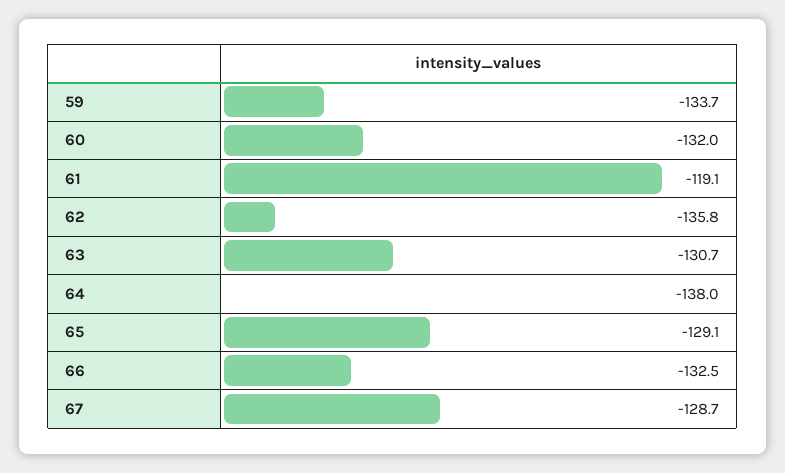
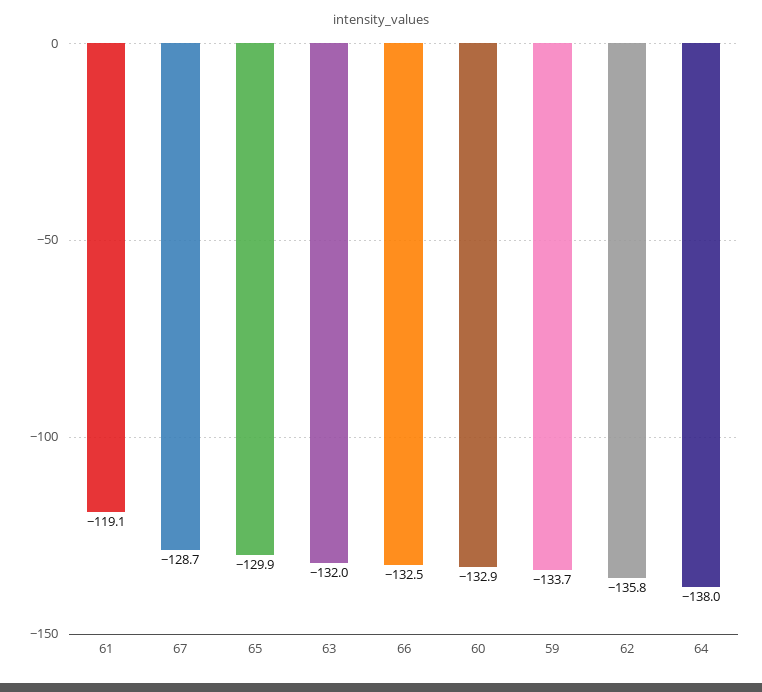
60: -132 -> -132.9
63: -130.7 -> -132
65: -129.1 -> -129.9

